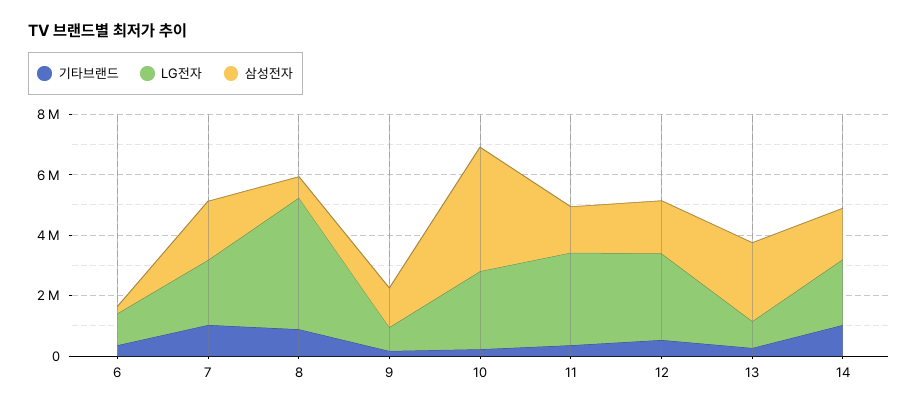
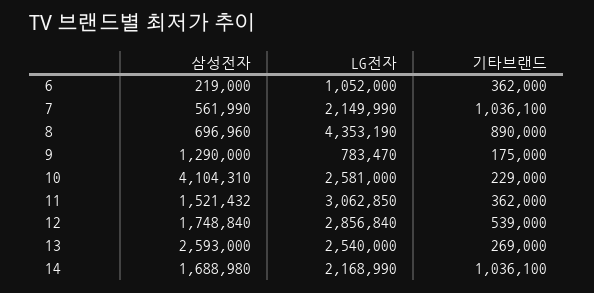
삼성전자, 7: 2000000 -> 561990
LG전자, 13: 1000000 -> 2540000

